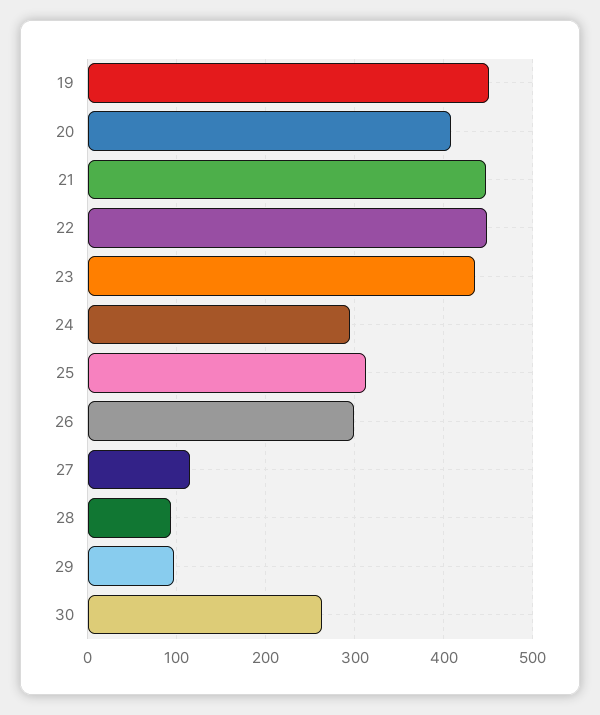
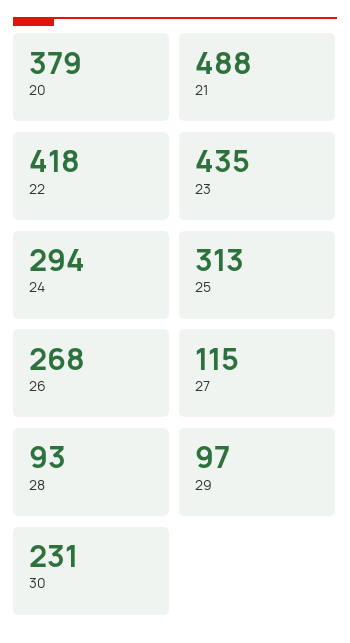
19: 450 -> none
20: 410 -> 379
21: 450 -> 488
22: 450 -> 418
26: 300 -> 268
30: 260 -> 231

